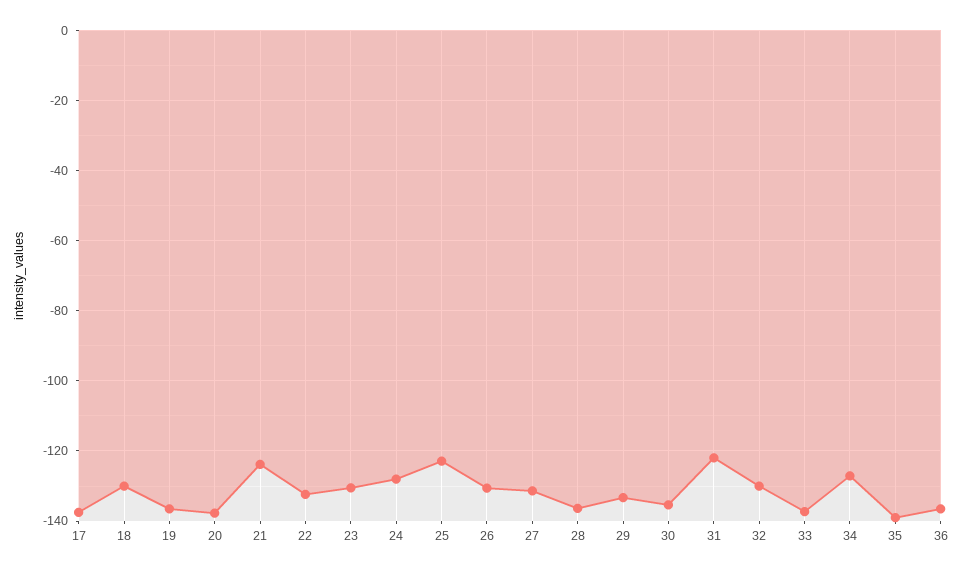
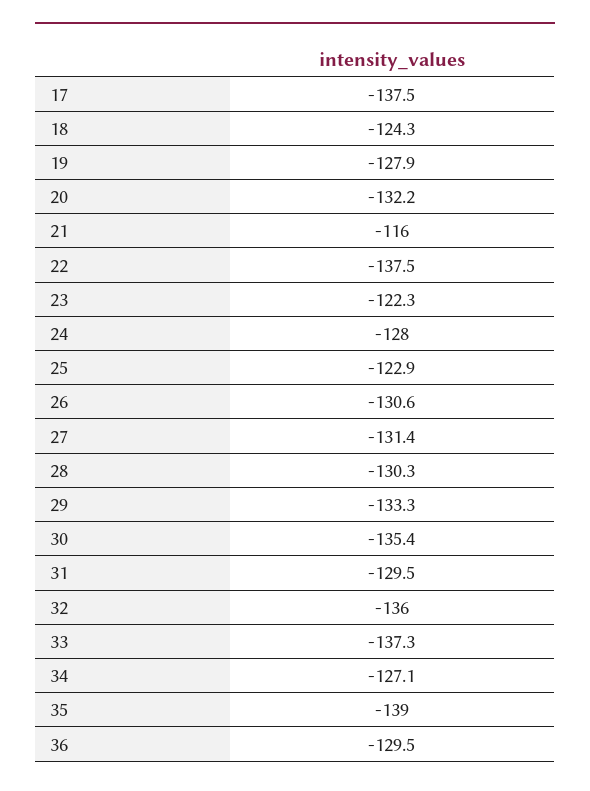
18: -130 -> -124.3
19: -136 -> -127.9
20: -138 -> -132.2
21: -124 -> -116
22: -132 -> -137.5
23: -130 -> -122.3
28: -136 -> -130.3
31: -122 -> -129.5
32: -130 -> -136
36: -136 -> -129.5

